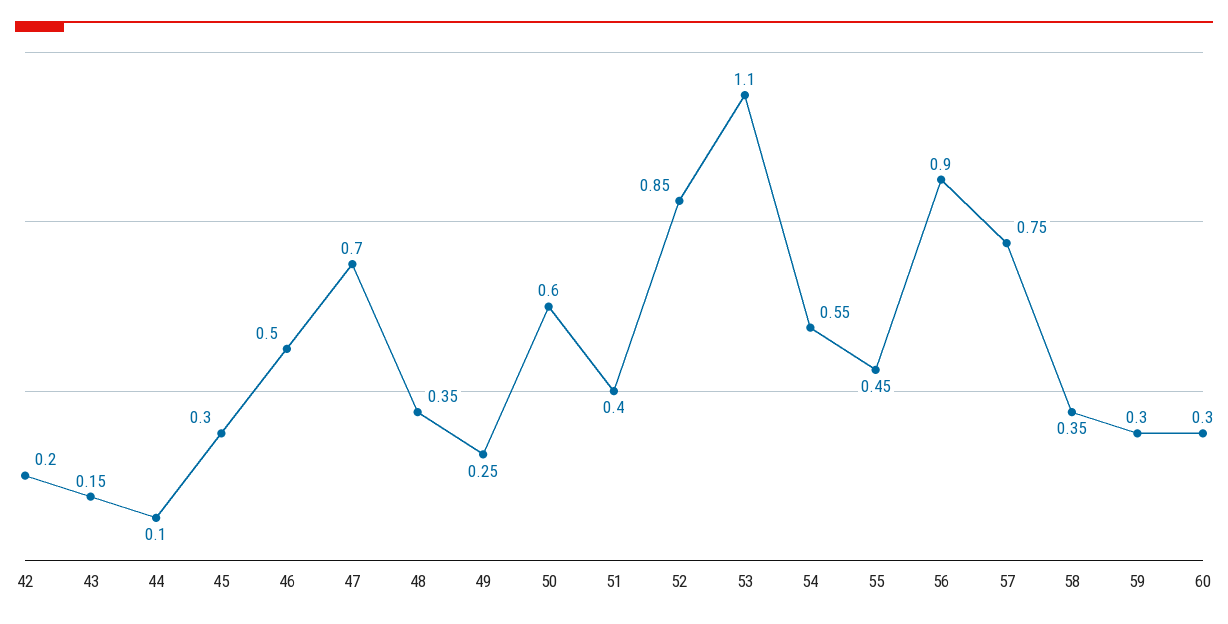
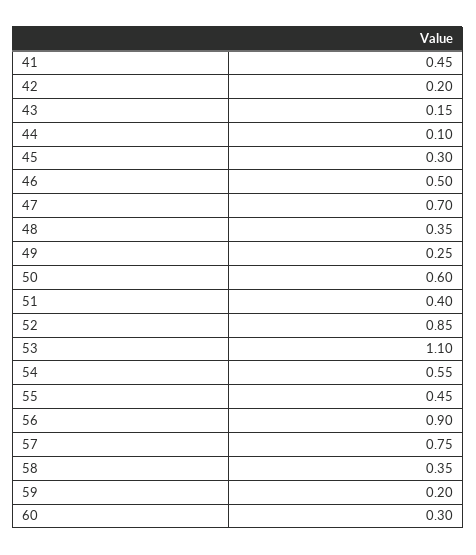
59: 0.3 -> 0.2
41: none -> 0.45

